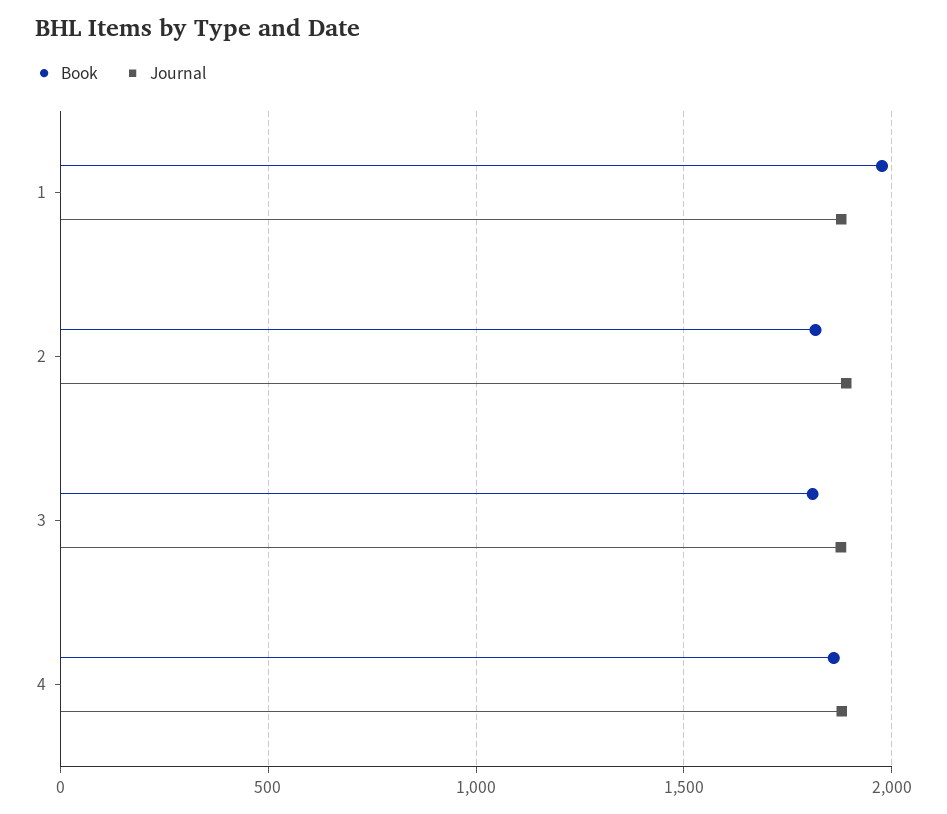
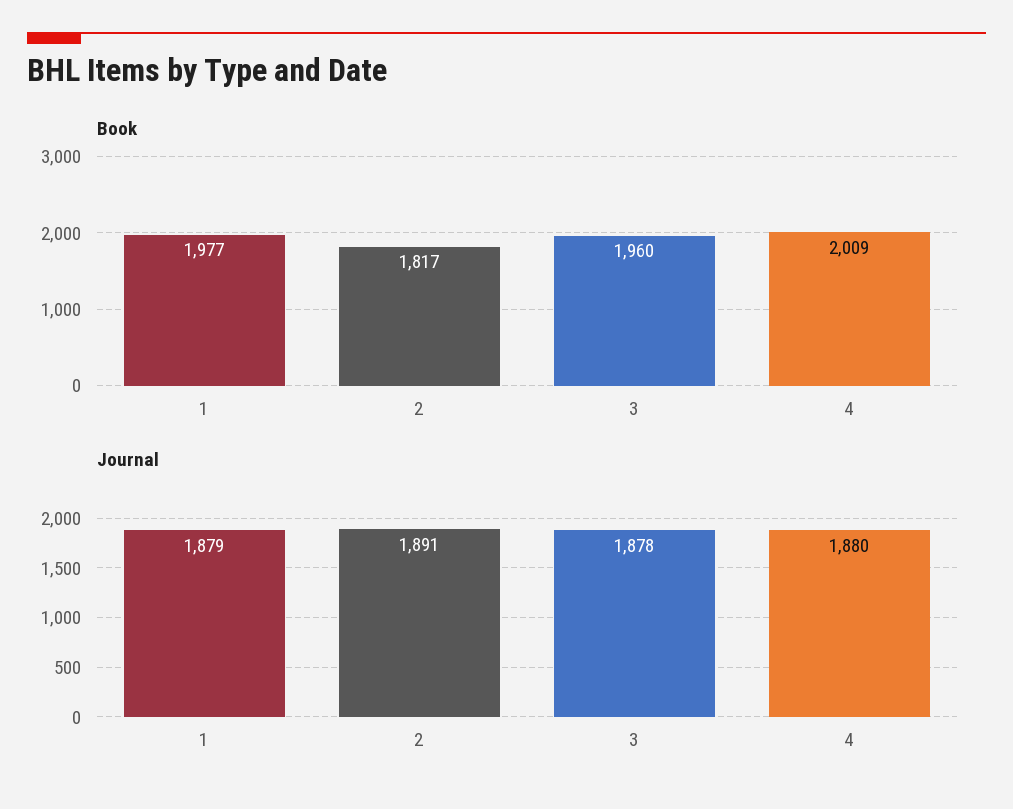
Book, 3: 1800 -> 1960
Book, 4: 1850 -> 2009

